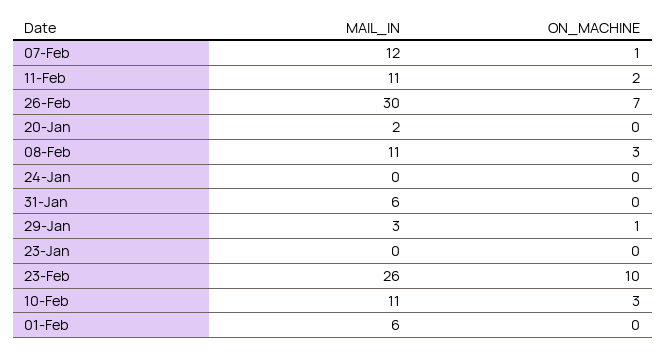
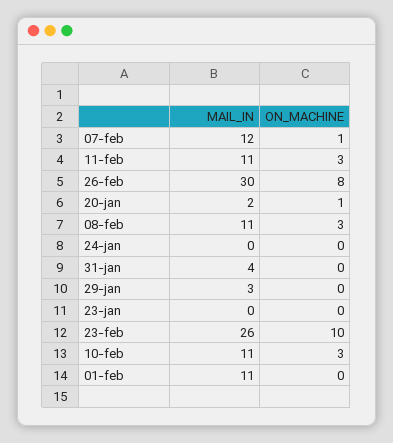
ON_MACHINE, 11-Feb: 2 -> 3
ON_MACHINE, 26-Feb: 7 -> 8
ON_MACHINE, 20-Jan: 0 -> 1
MAIL_IN, 31-Jan: 6 -> 4
ON_MACHINE, 29-Jan: 1 -> 0
MAIL_IN, 01-Feb: 6 -> 11

